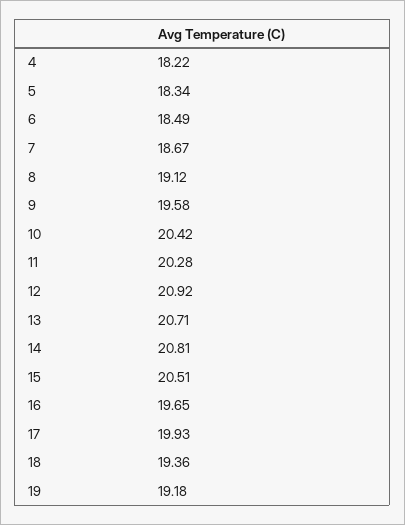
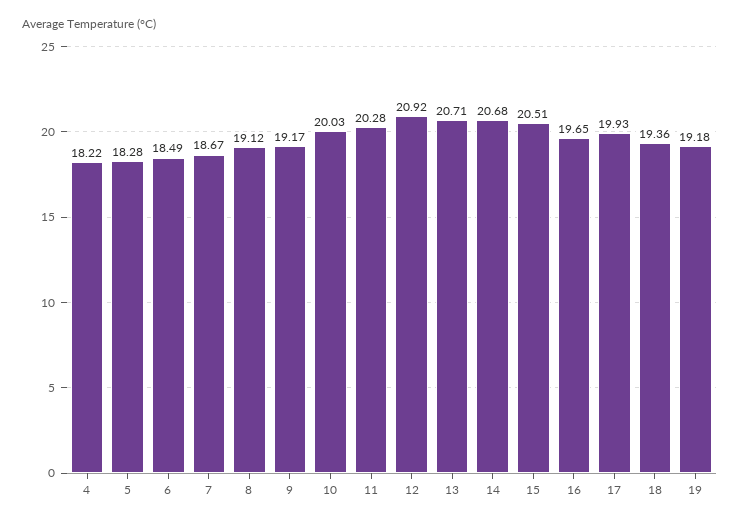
5: 18.34 -> 18.28
9: 19.58 -> 19.17
10: 20.42 -> 20.03
14: 20.81 -> 20.68

